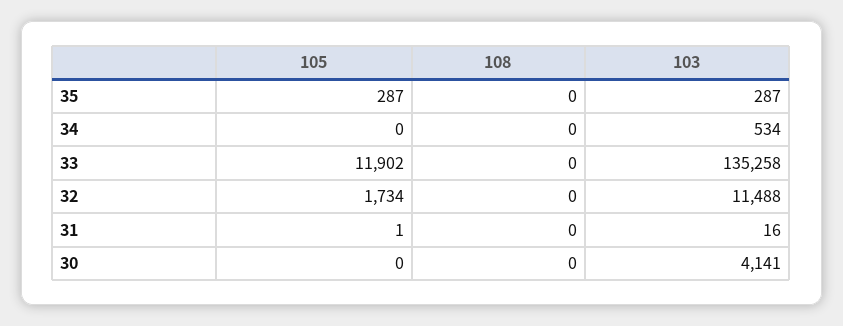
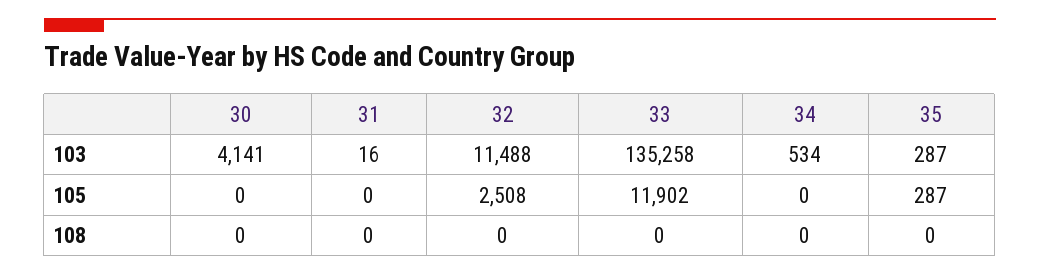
105, 32: 1734 -> 2508
105, 31: 1 -> 0

